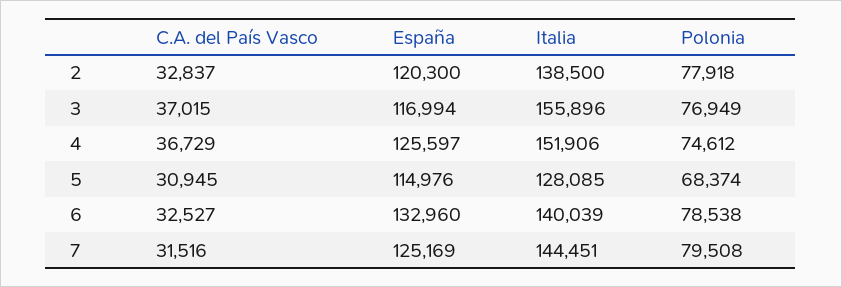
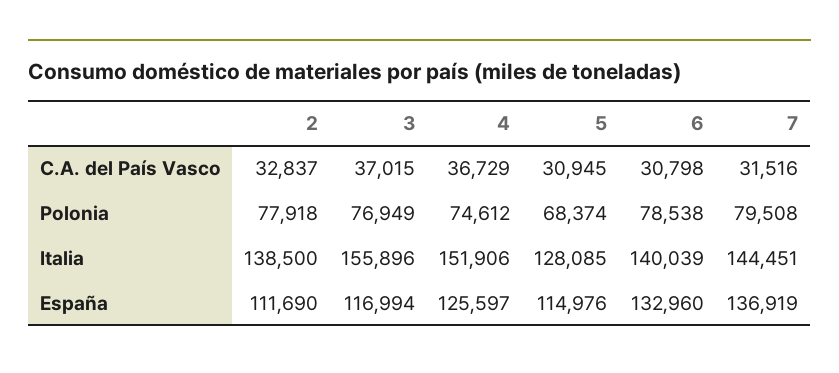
España, 2: 120300 -> 111690
C.A. del País Vasco, 6: 32527 -> 30798
España, 7: 125169 -> 136919

